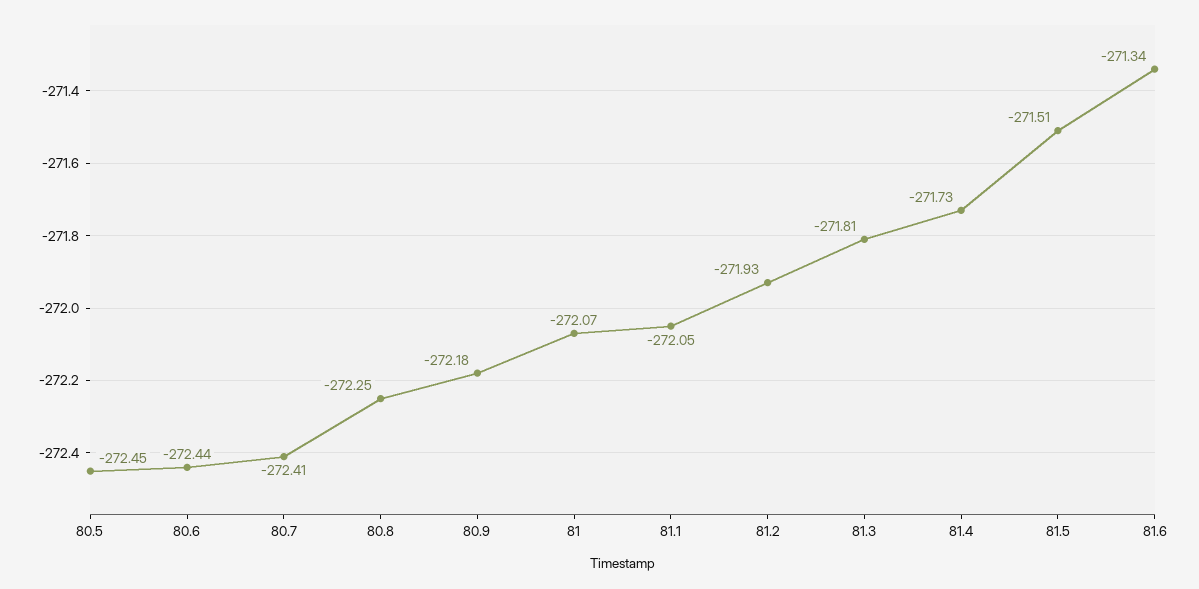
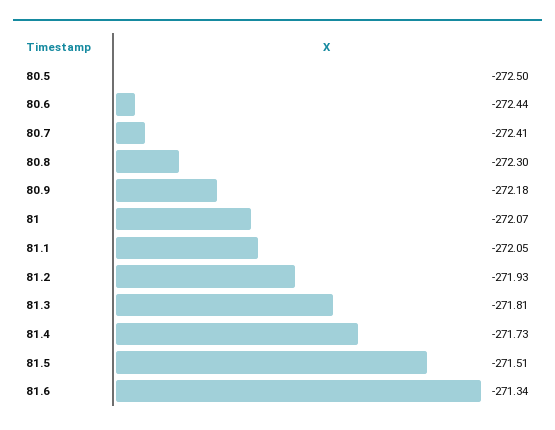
80.5: -272.45 -> -272.5
80.8: -272.25 -> -272.3

